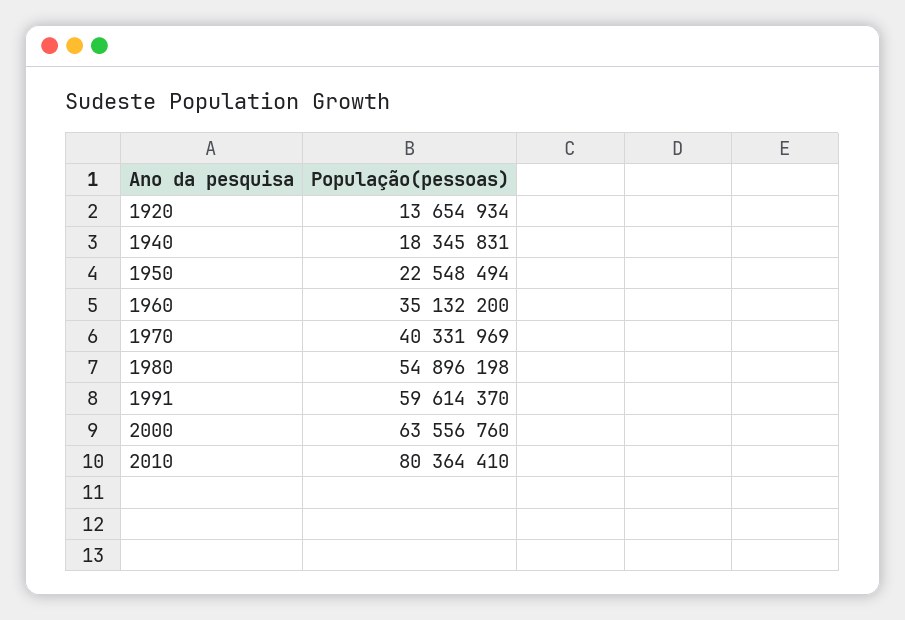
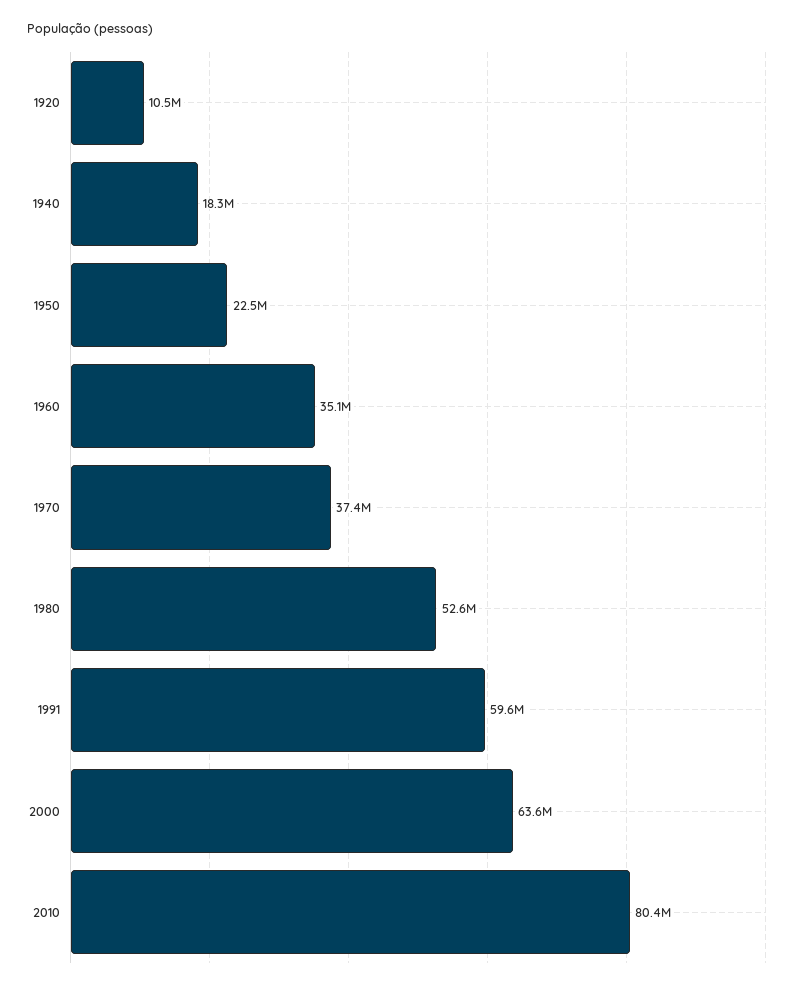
1920: 13654934 -> 10500000
1970: 40331969 -> 37400000
1980: 54896198 -> 52600000

